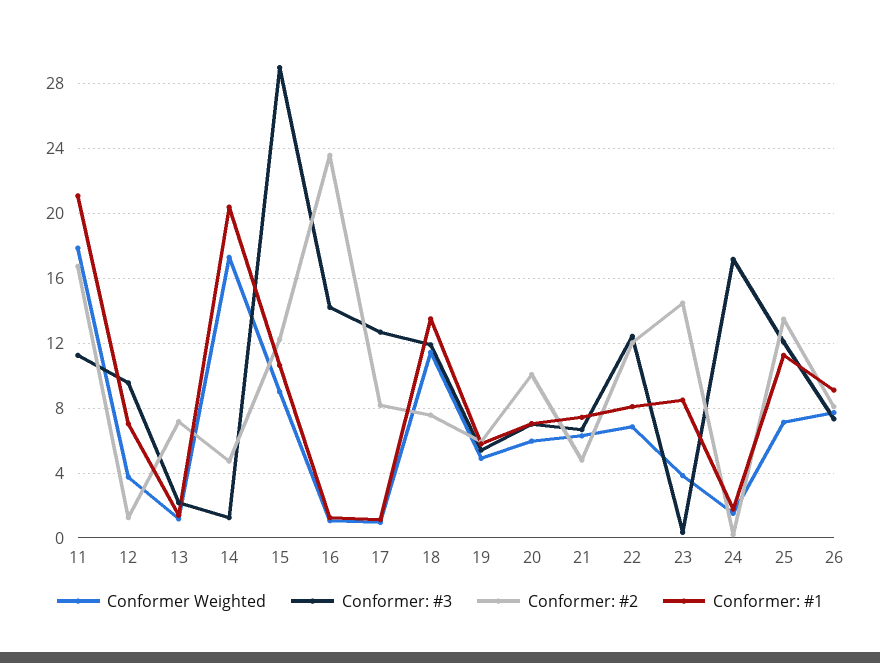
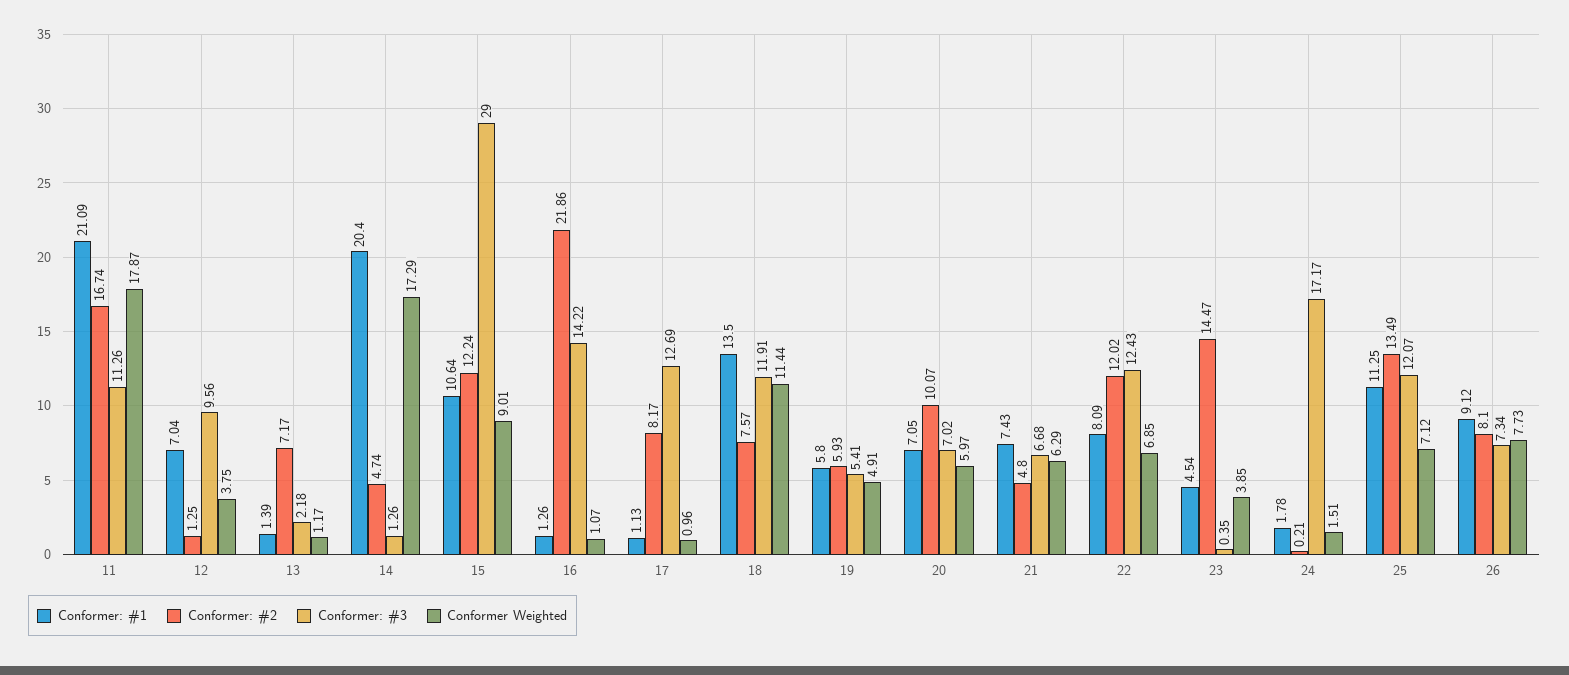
Conformer: #2, 16: 23.5 -> 21.86
Conformer: #1, 23: 8.5 -> 4.54

